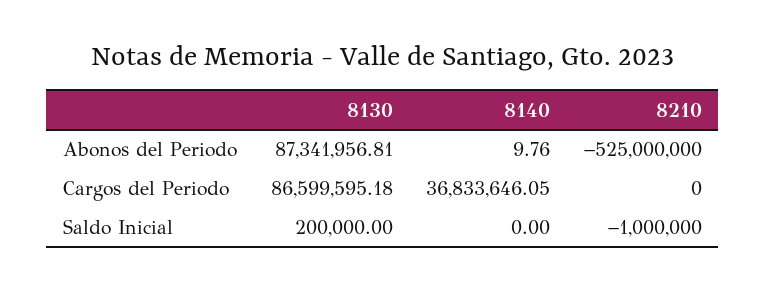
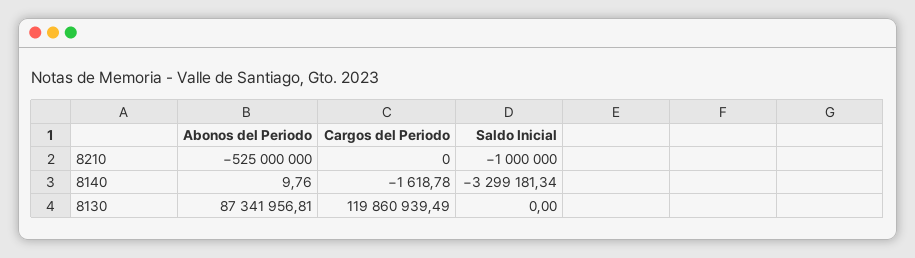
8130, Cargos del Periodo: 86599595.18 -> 119860939.49
8140, Cargos del Periodo: 36833646.05 -> -1618.78
8130, Saldo Inicial: 200000 -> 0
8140, Saldo Inicial: 0 -> -3299181.34

